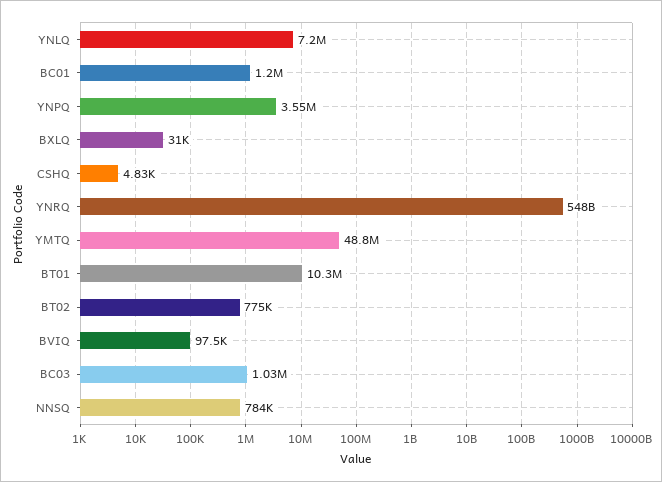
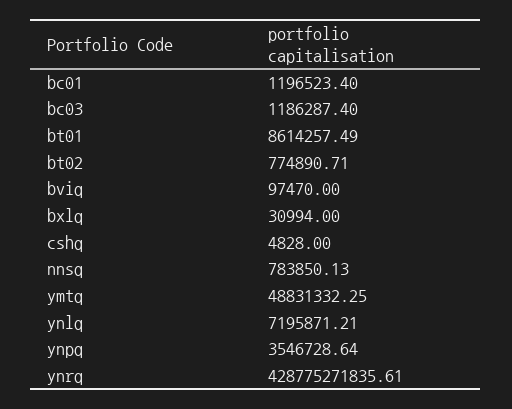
YNRQ: 548000000000 -> 428775271835.61
BT01: 10300000 -> 8614257.49
BC03: 1030000 -> 1186287.4

